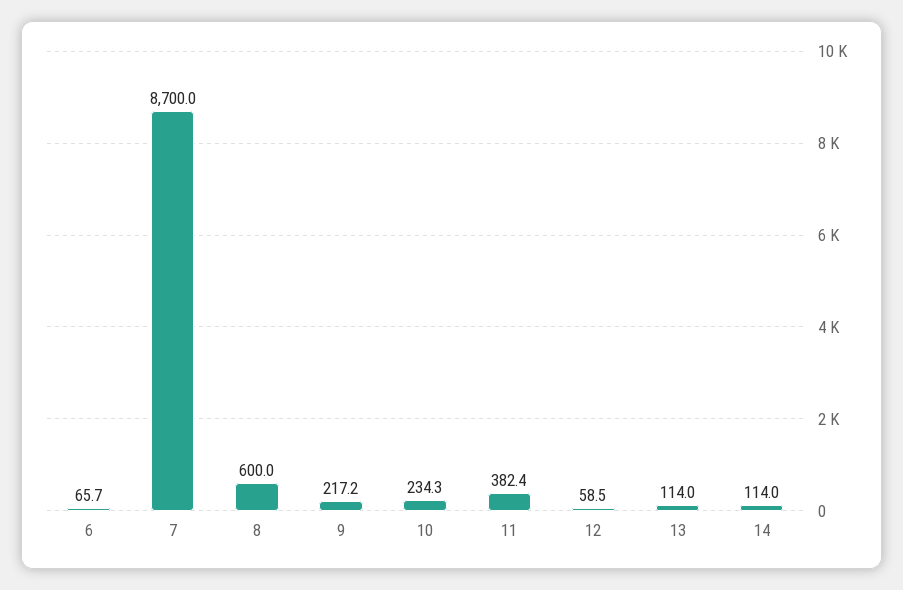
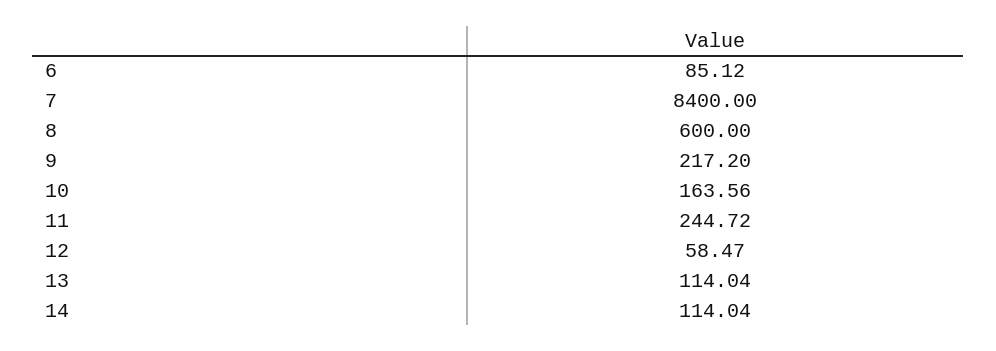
6: 65.7 -> 85.12
7: 8700 -> 8400
10: 234.3 -> 163.56
11: 382.4 -> 244.72

